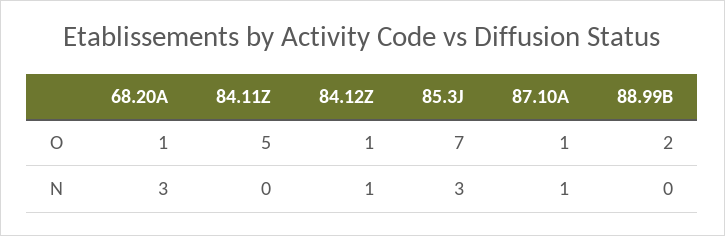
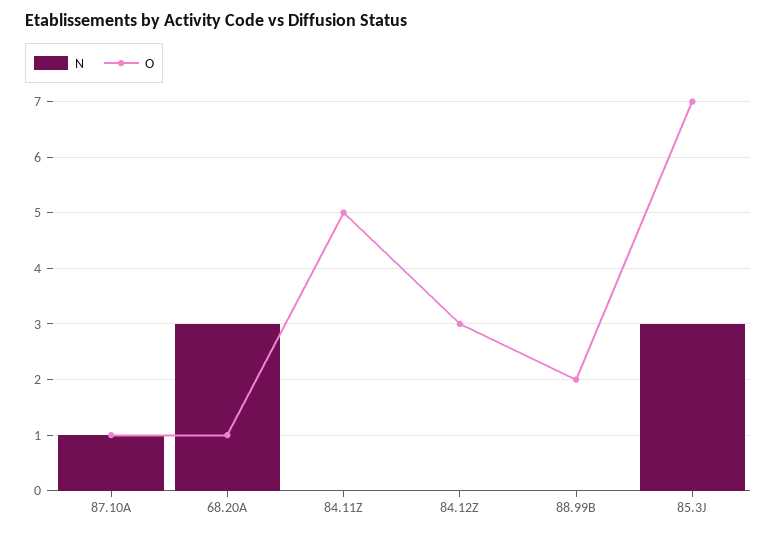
O, 84.12Z: 1 -> 3
N, 84.12Z: 1 -> 0

